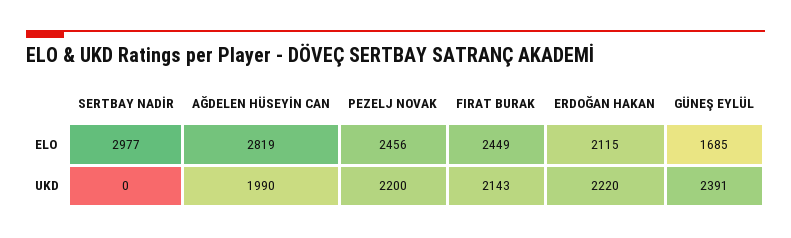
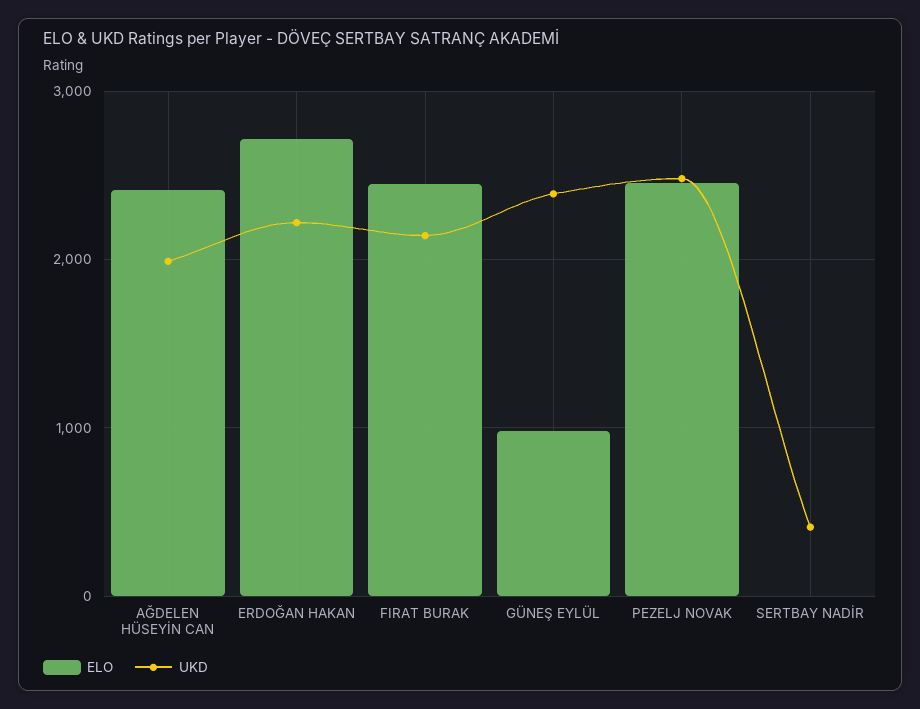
ELO, SERTBAY NADİR: 2977 -> 0
ELO, AĞDELEN HÜSEYİN CAN: 2819 -> 2400
ELO, ERDOĞAN HAKAN: 2115 -> 2700
ELO, GÜNEŞ EYLÜL: 1685 -> 1000
UKD, SERTBAY NADİR: 0 -> 400
UKD, PEZELJ NOVAK: 2200 -> 2500

